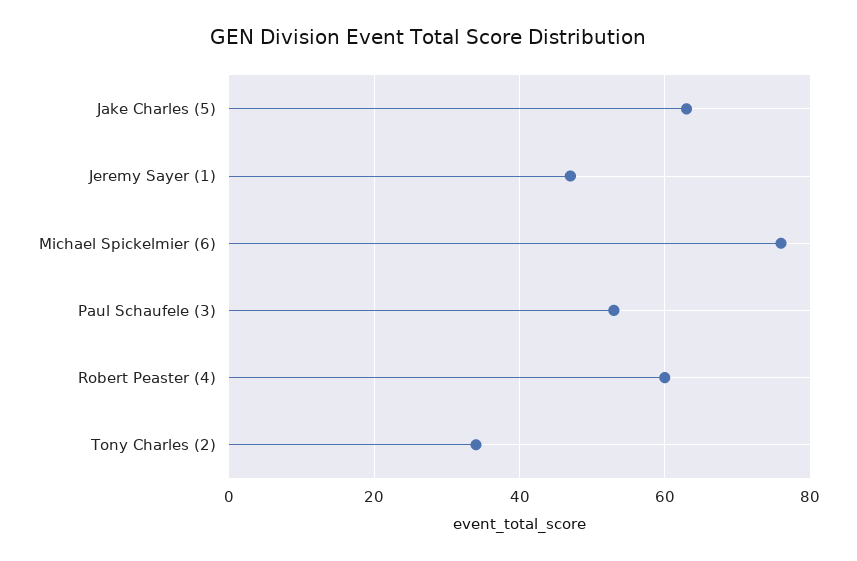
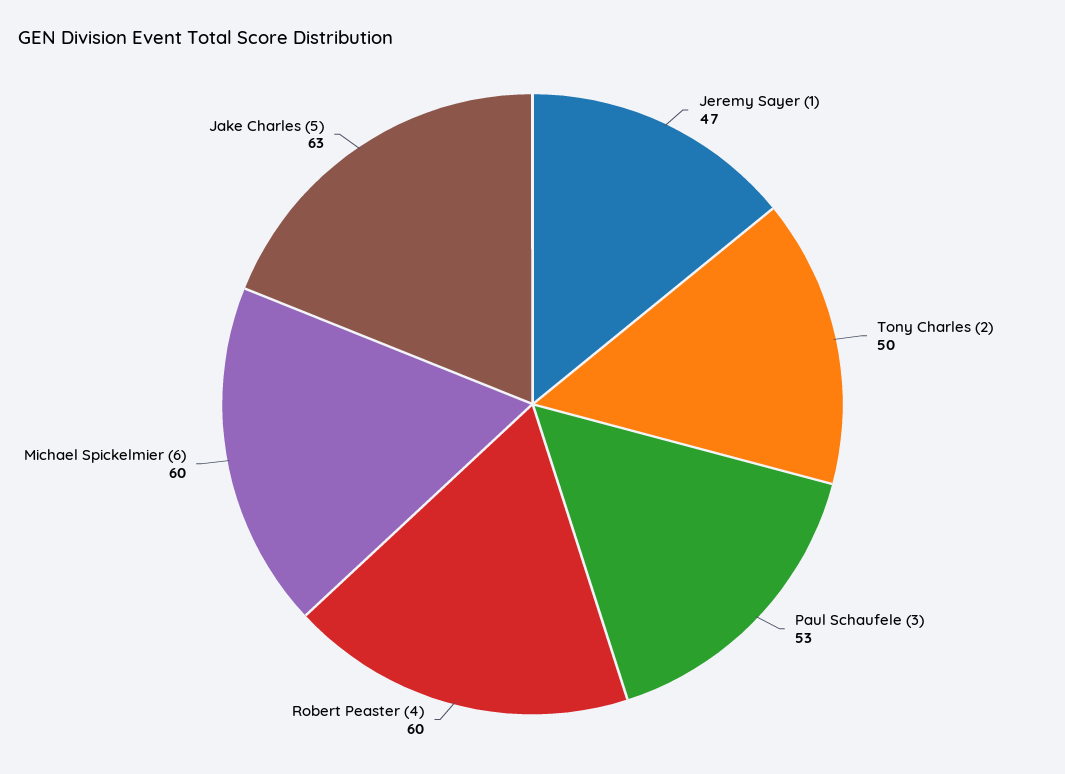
Michael Spickelmier (6): 75 -> 60
Tony Charles (2): 35 -> 50

